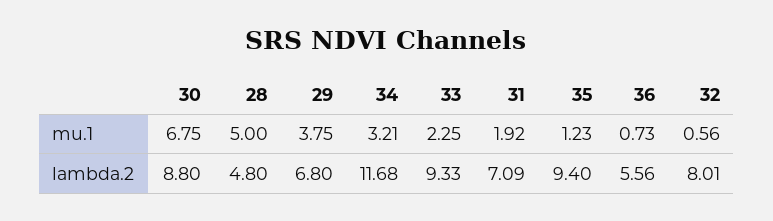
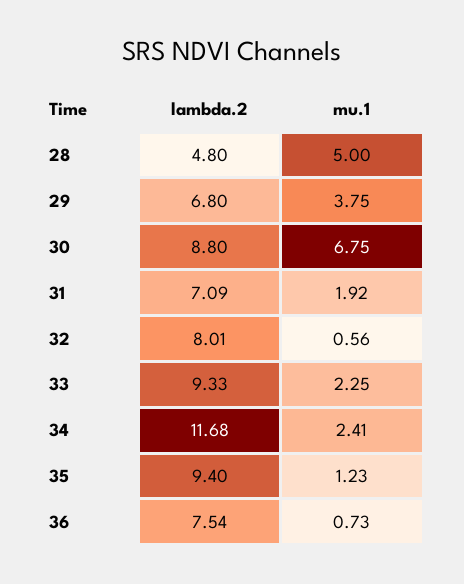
34, mu.1: 3.21 -> 2.41
36, lambda.2: 5.56 -> 7.54

